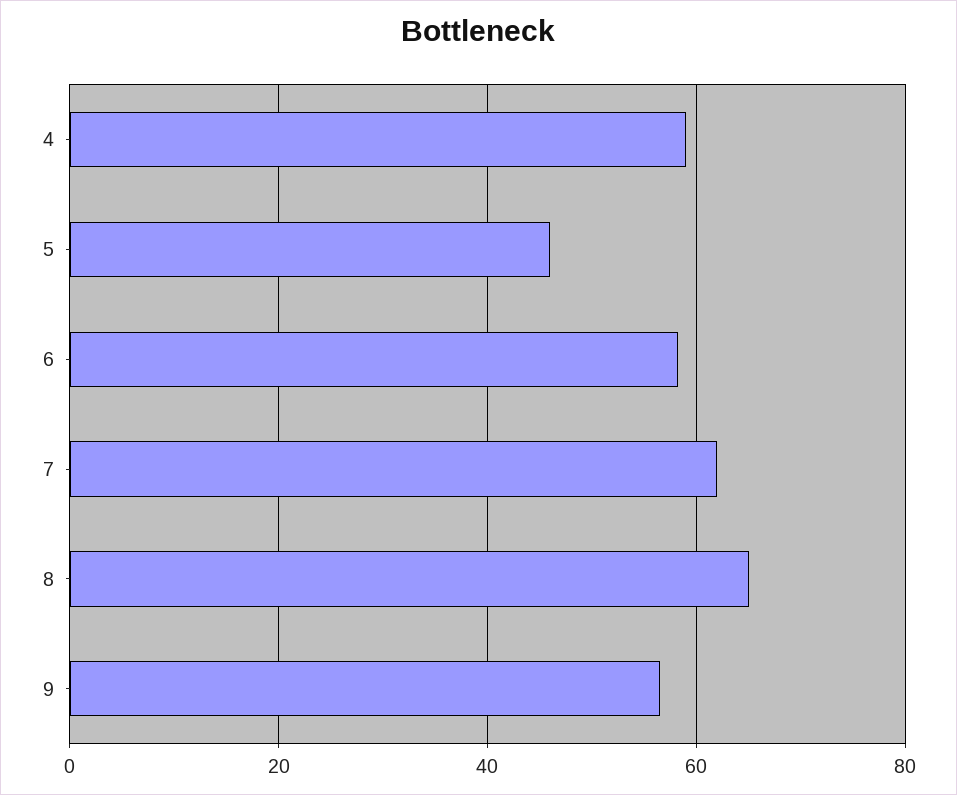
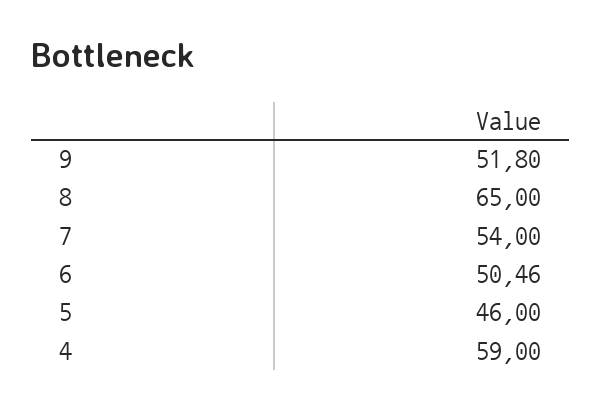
6: 58 -> 50.46
7: 62 -> 54
9: 56 -> 51.8

